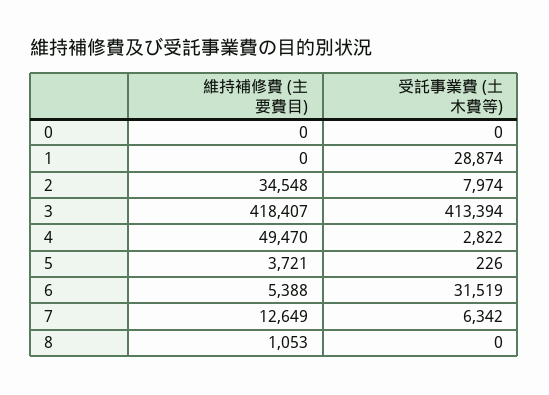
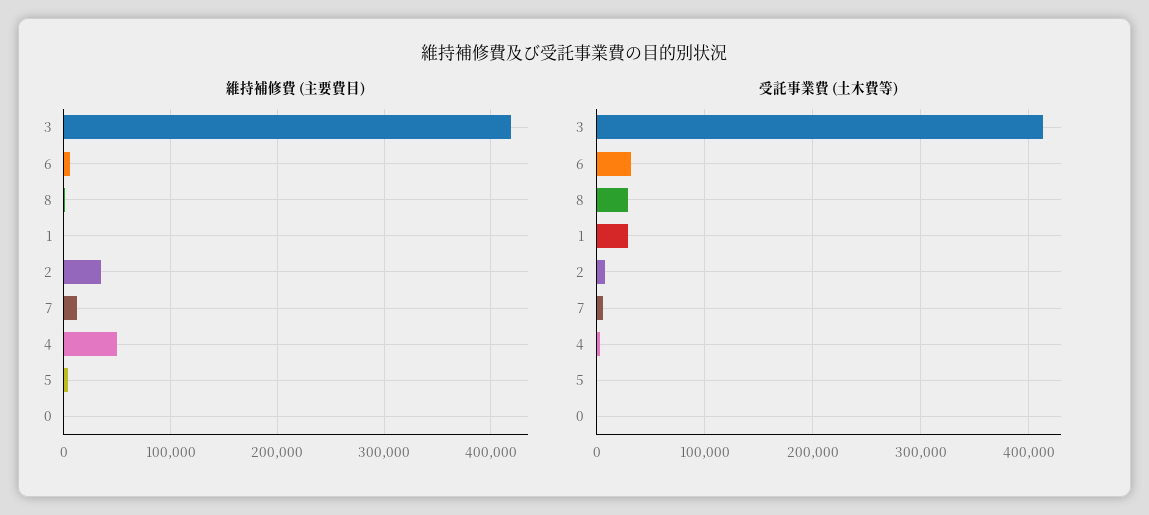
受託事業費 (土木費等), 8: 0 -> 30000

